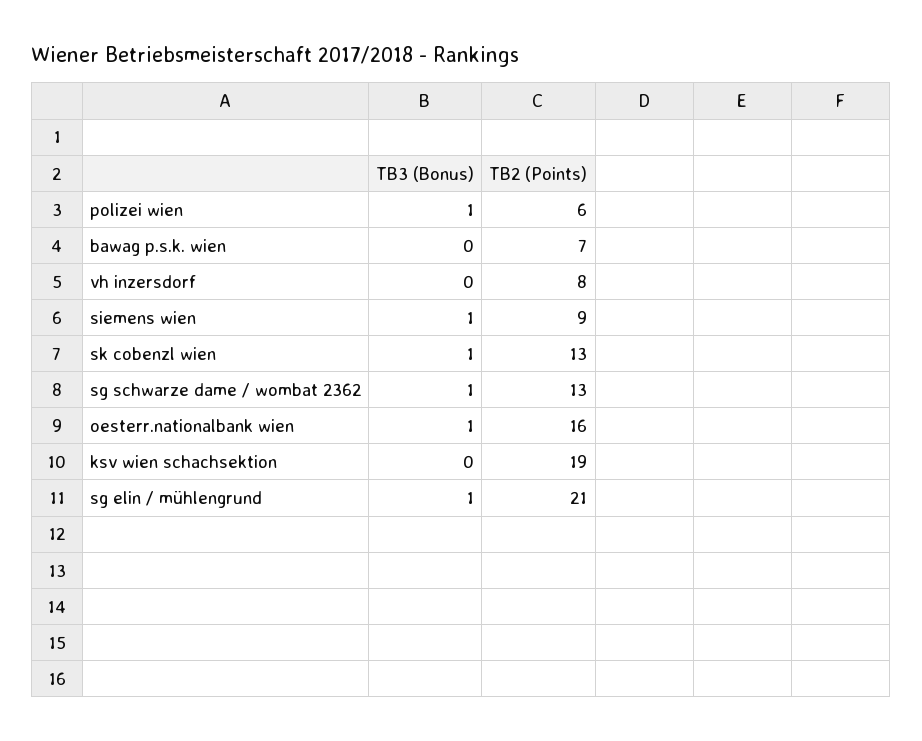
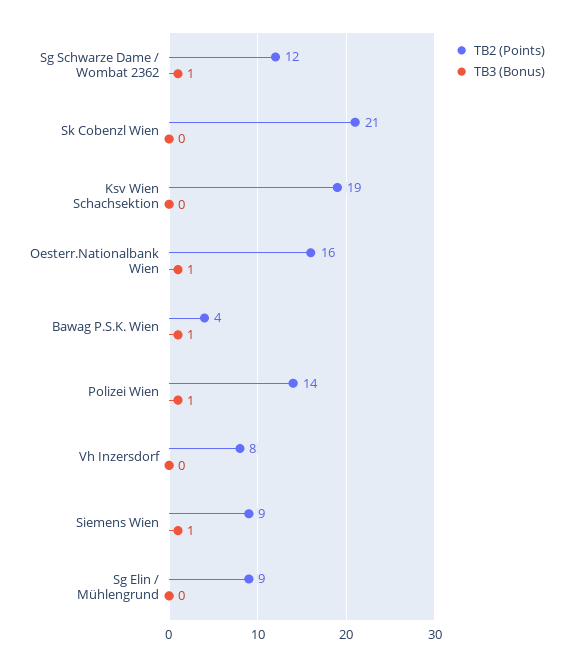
TB2 (Points), polizei wien: 6 -> 14
TB3 (Bonus), bawag p.s.k. wien: 0 -> 1
TB2 (Points), bawag p.s.k. wien: 7 -> 4
TB3 (Bonus), sk cobenzl wien: 1 -> 0
TB2 (Points), sk cobenzl wien: 13 -> 21
TB2 (Points), sg schwarze dame / wombat 2362: 13 -> 12
TB3 (Bonus), sg elin / mühlengrund: 1 -> 0
TB2 (Points), sg elin / mühlengrund: 21 -> 9

